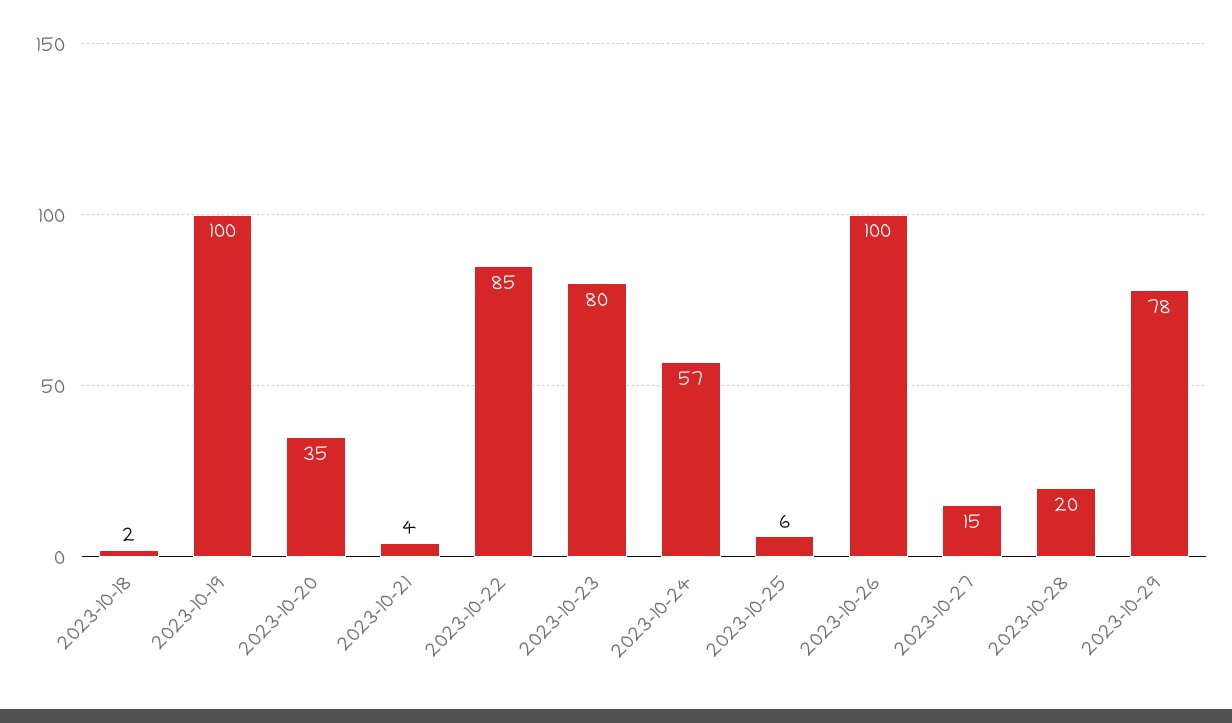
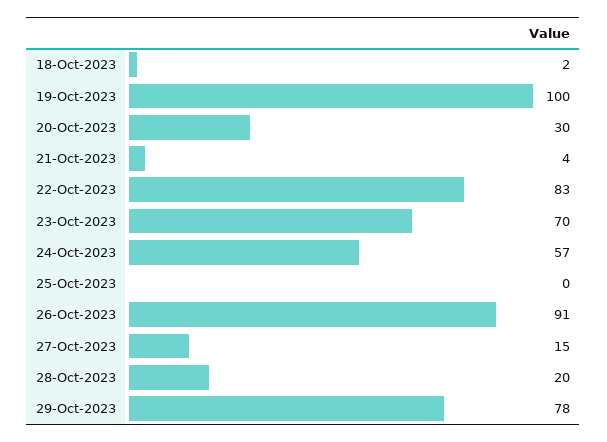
2023-10-20: 35 -> 30
2023-10-22: 85 -> 83
2023-10-23: 80 -> 70
2023-10-25: 6 -> 0
2023-10-26: 100 -> 91

